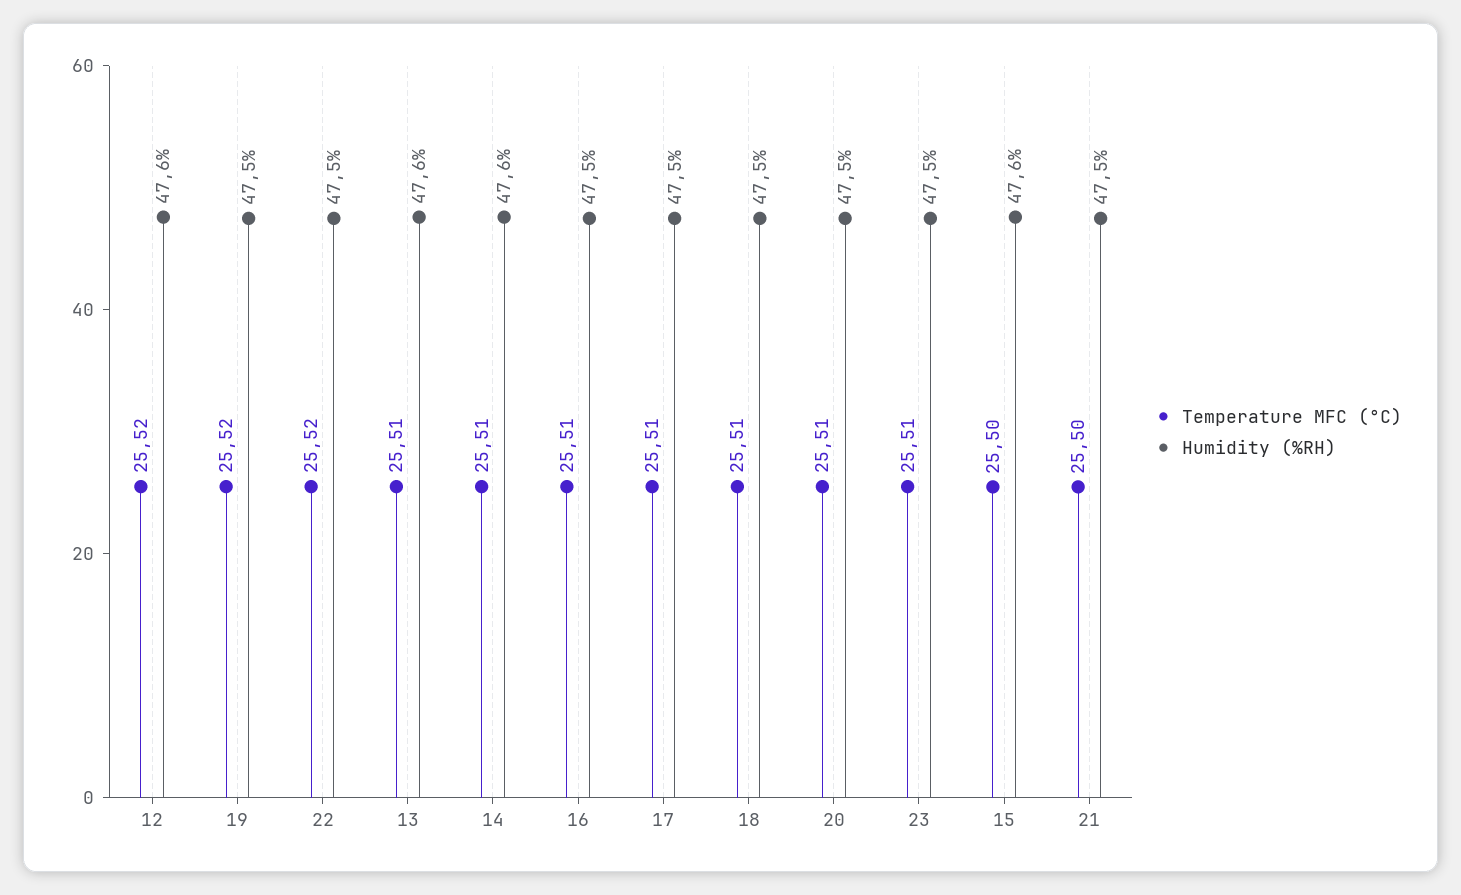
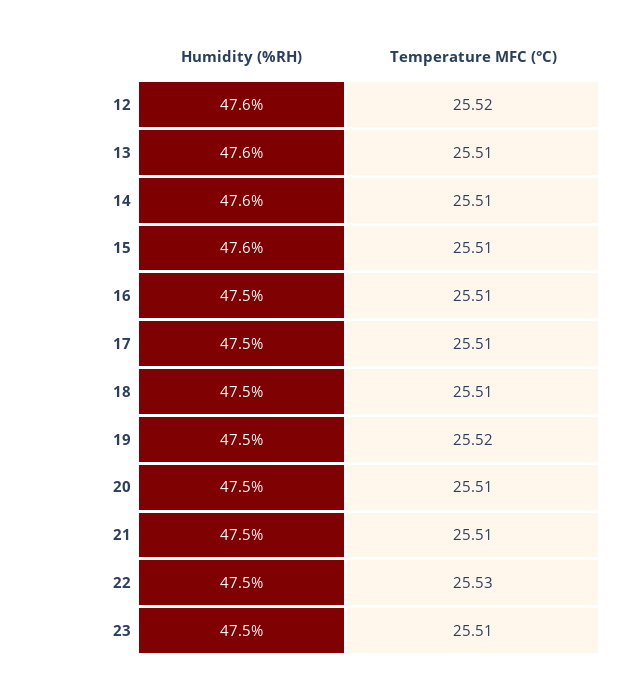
Temperature MFC (°C), 22: 25.52 -> 25.53
Temperature MFC (°C), 15: 25.5 -> 25.51
Temperature MFC (°C), 21: 25.5 -> 25.51

